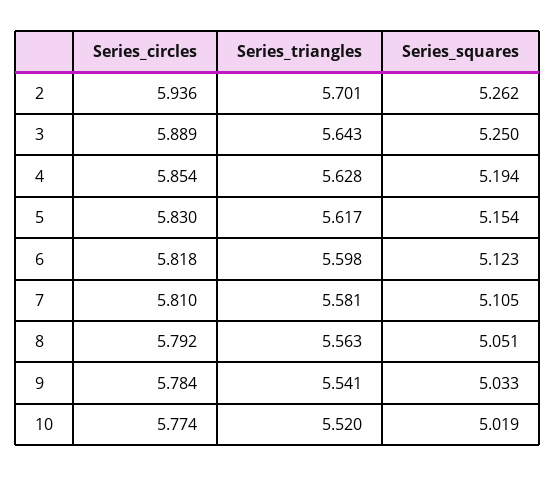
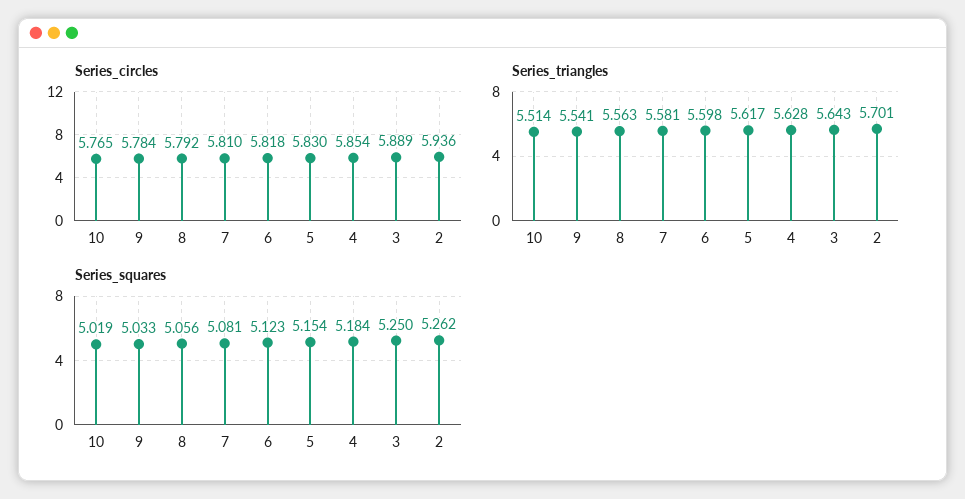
Series_squares, 4: 5.194 -> 5.184
Series_squares, 7: 5.105 -> 5.081
Series_squares, 8: 5.051 -> 5.056
Series_circles, 10: 5.774 -> 5.765
Series_triangles, 10: 5.52 -> 5.514

